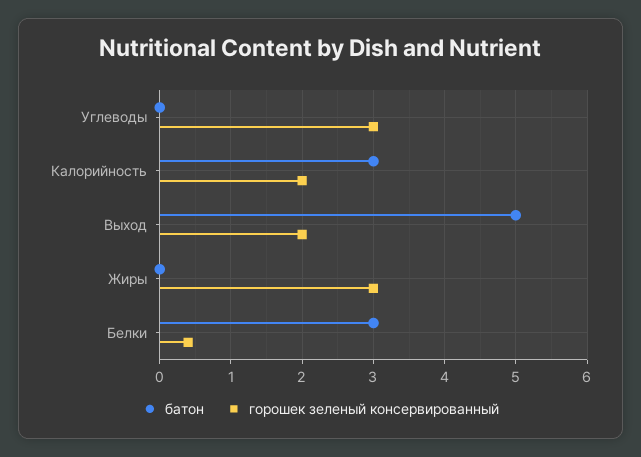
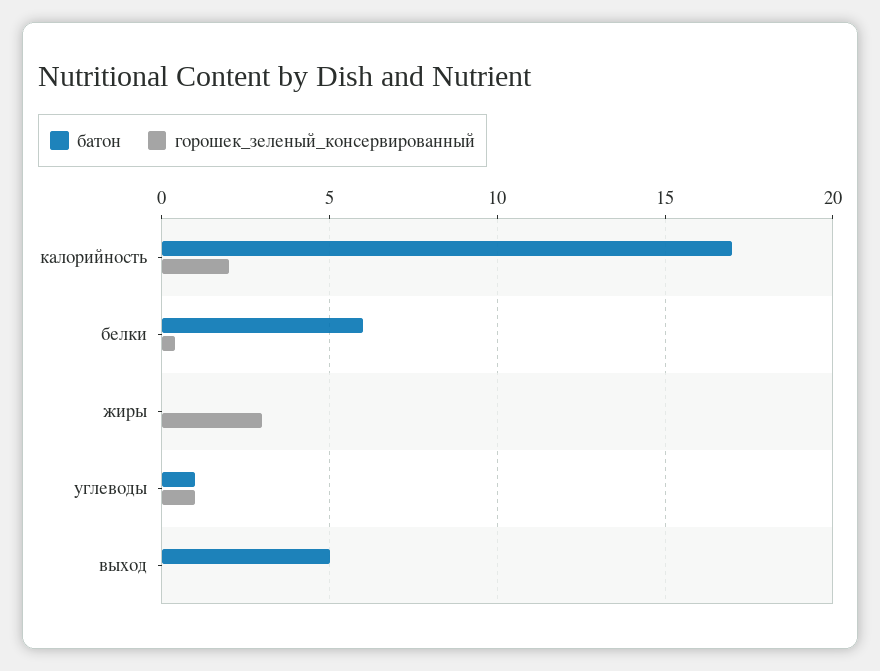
батон, Углеводы: 0 -> 1
горошек зеленый консервированный, Углеводы: 3 -> 1
батон, Калорийность: 3 -> 17
горошек зеленый консервированный, Выход: 2 -> 0
батон, Белки: 3 -> 6

